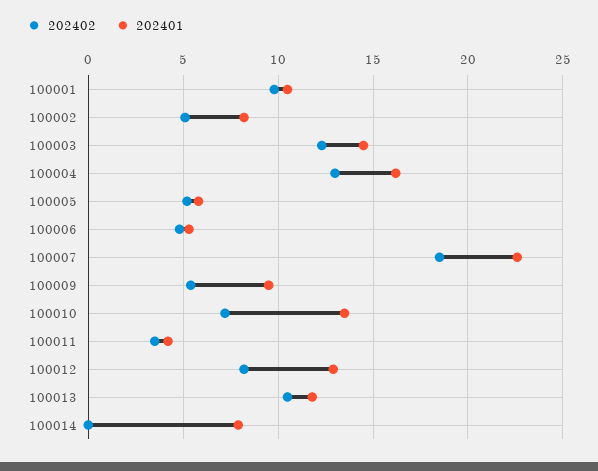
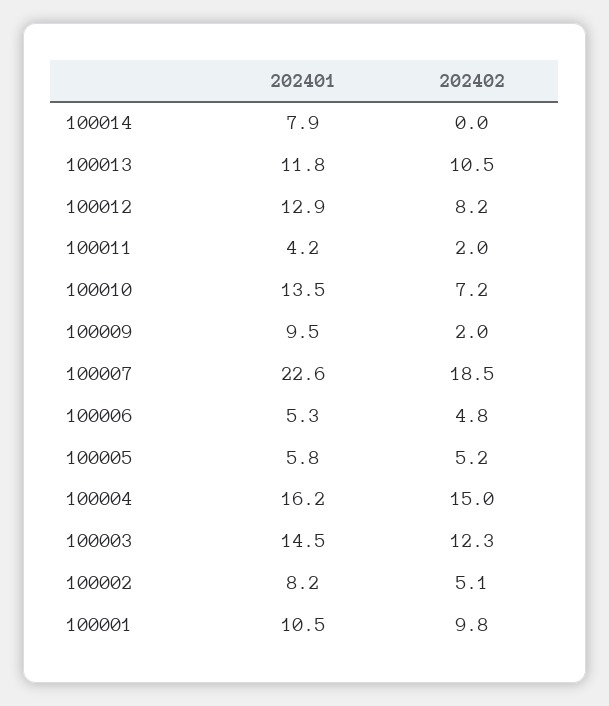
202402, 100004: 13 -> 15
202402, 100009: 5.5 -> 2
202402, 100011: 3.5 -> 2

